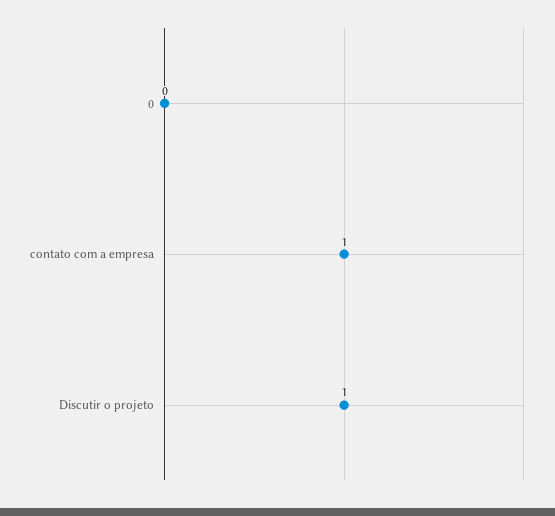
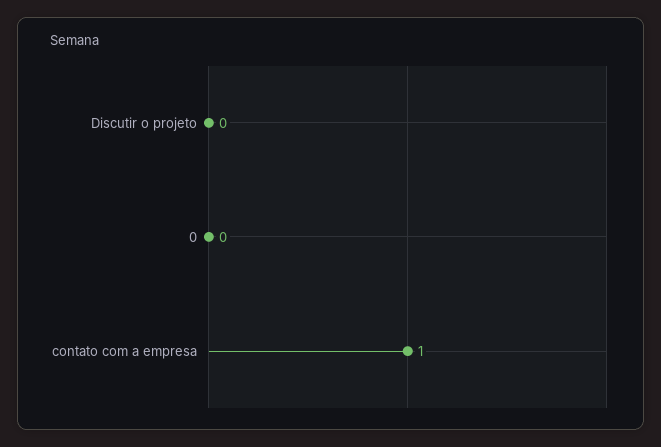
Discutir o projeto: 1 -> 0

